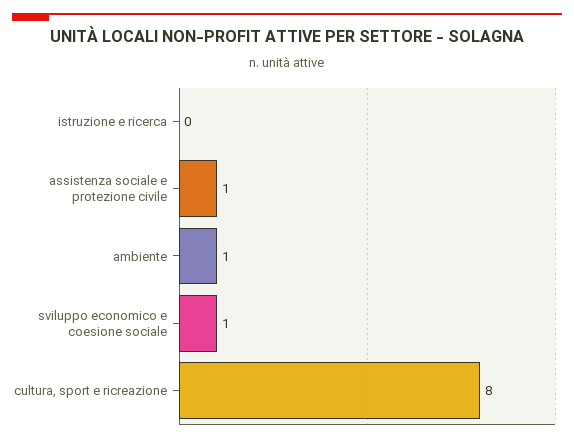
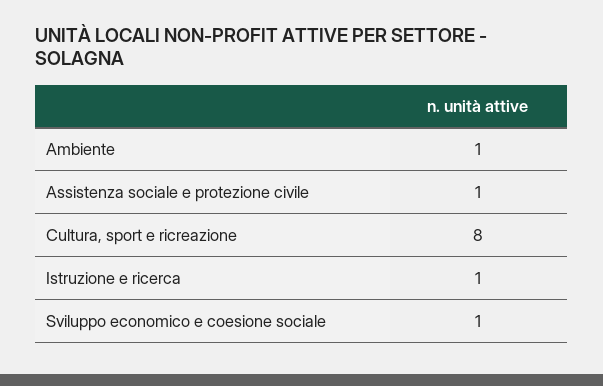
istruzione e ricerca: 0 -> 1

